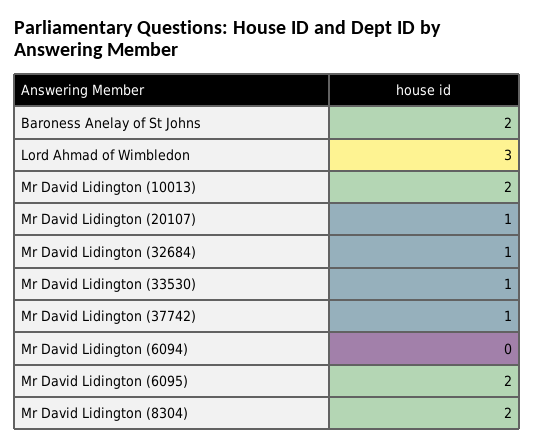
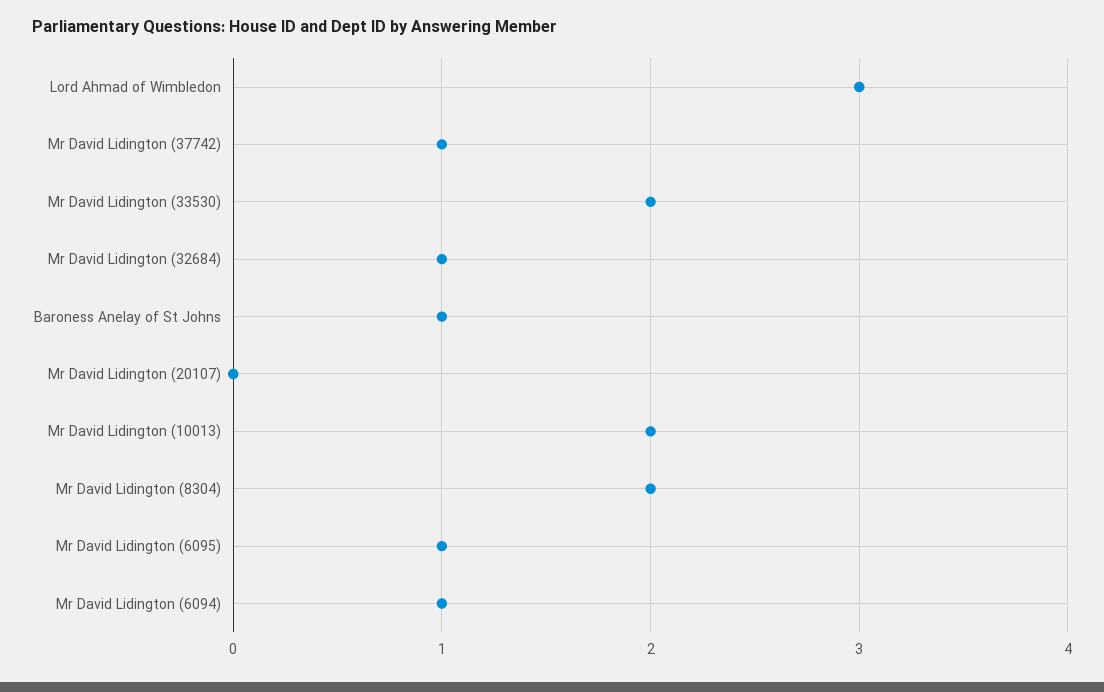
Baroness Anelay of St Johns: 2 -> 1
Mr David Lidington (20107): 1 -> 0
Mr David Lidington (33530): 1 -> 2
Mr David Lidington (6094): 0 -> 1
Mr David Lidington (6095): 2 -> 1

